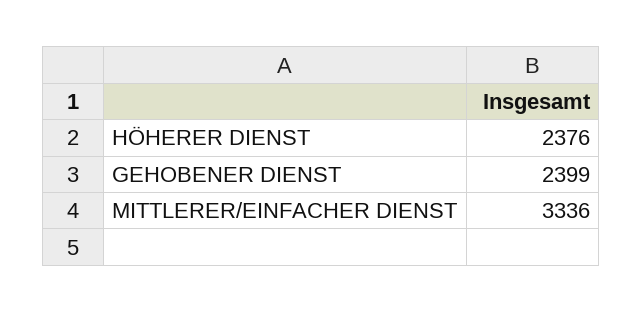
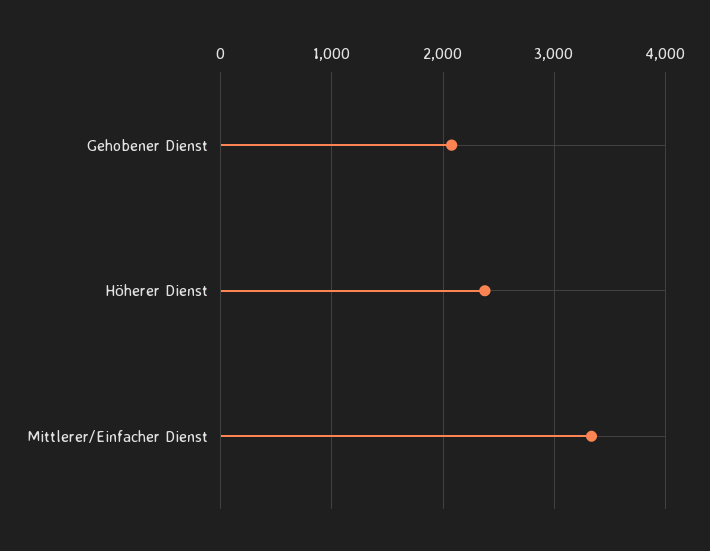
GEHOBENER DIENST: 2399 -> 2100

